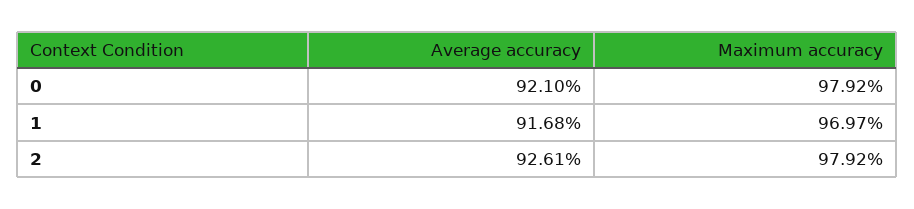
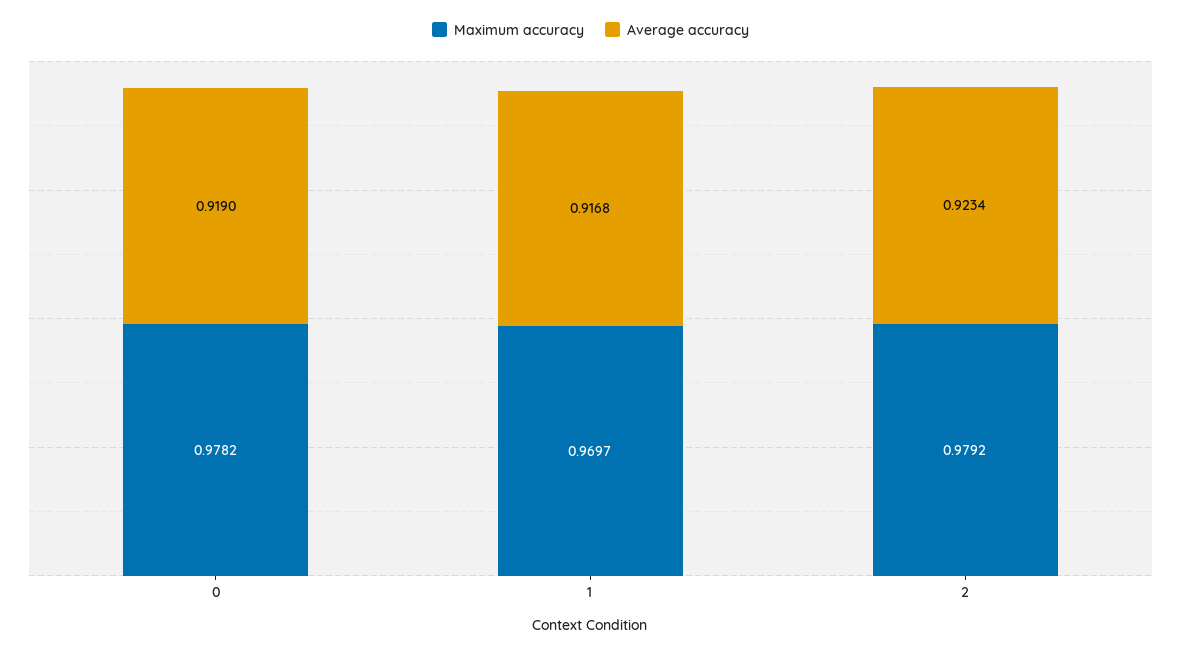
Average accuracy, 0: 0.921 -> 0.919
Maximum accuracy, 0: 0.9792 -> 0.9782
Average accuracy, 2: 0.9261 -> 0.9234

